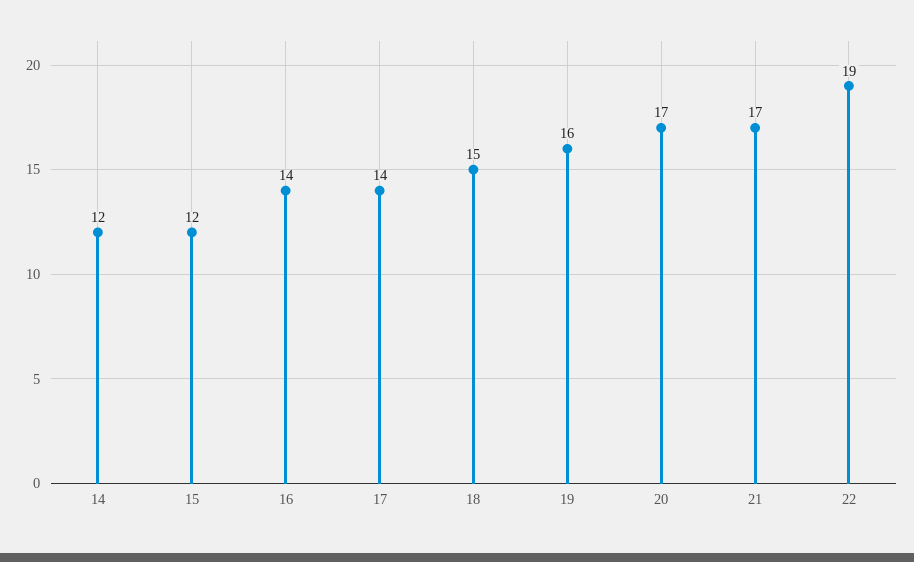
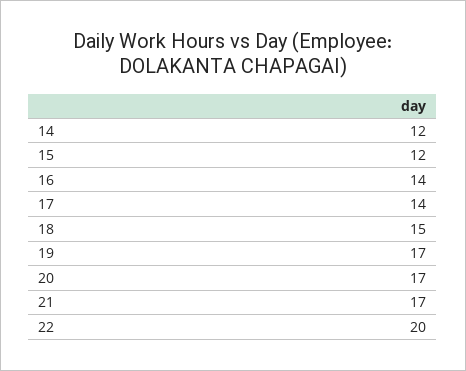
19: 16 -> 17
22: 19 -> 20

